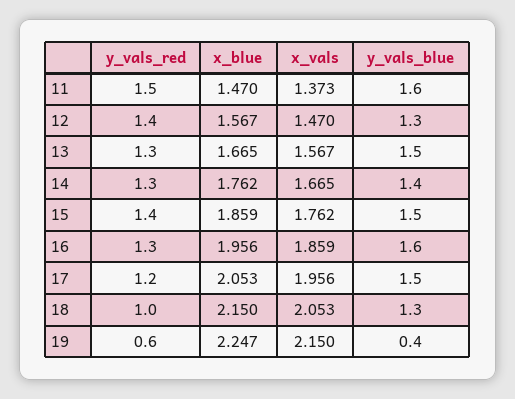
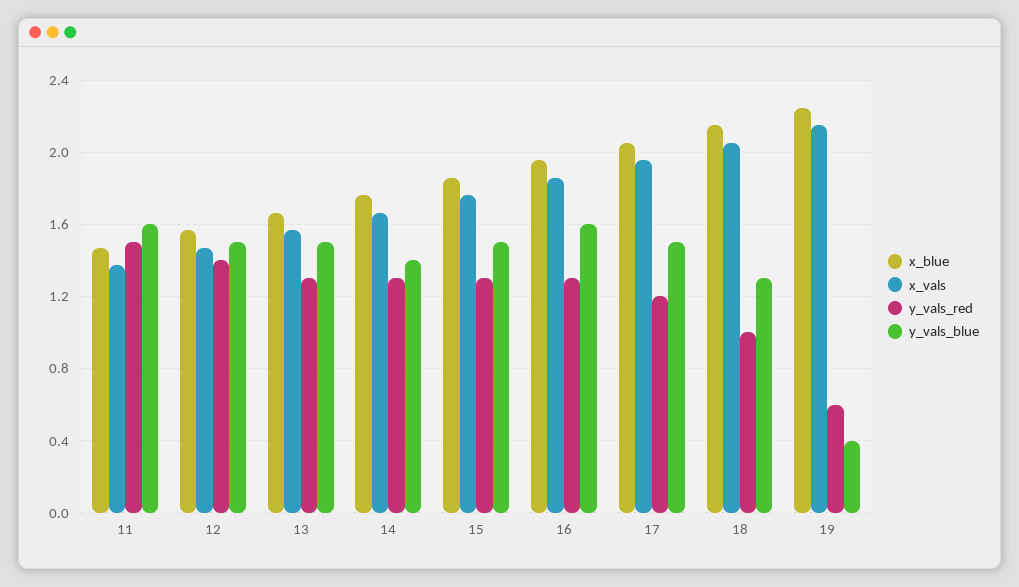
y_vals_blue, 12: 1.3 -> 1.5
y_vals_red, 15: 1.4 -> 1.3

